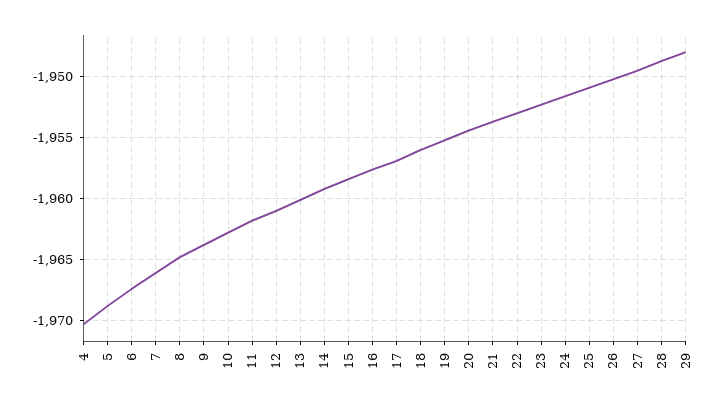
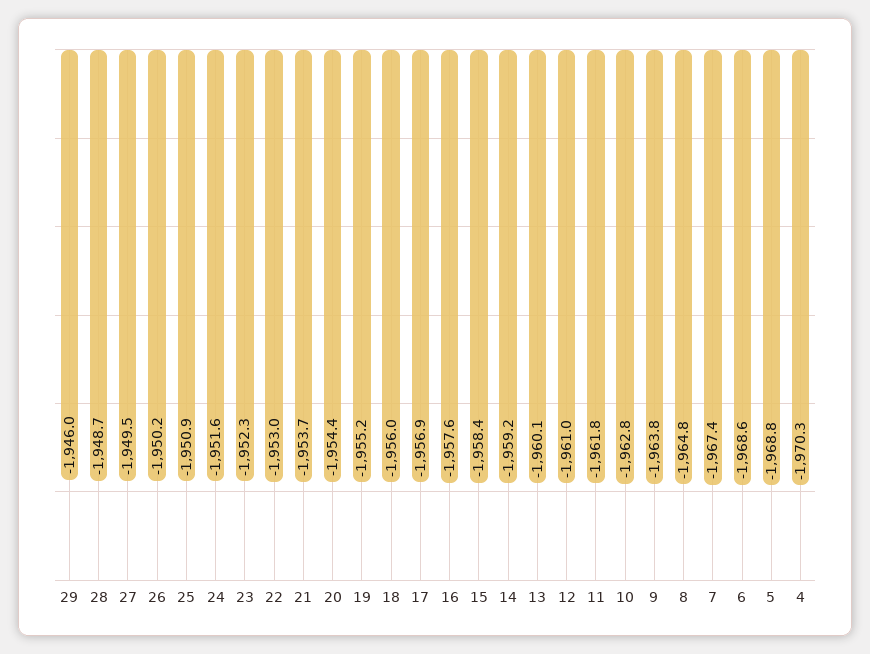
6: -1967.5 -> -1968.6
7: -1966 -> -1967.4
29: -1948 -> -1946

